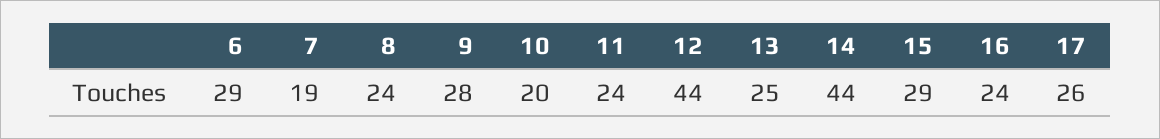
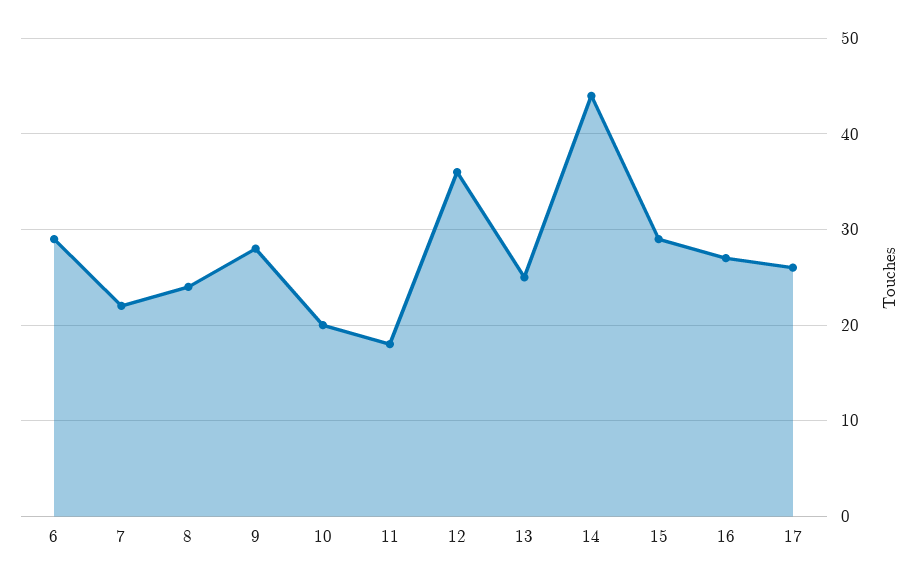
7: 19 -> 22
11: 24 -> 18
12: 44 -> 36
16: 24 -> 27

